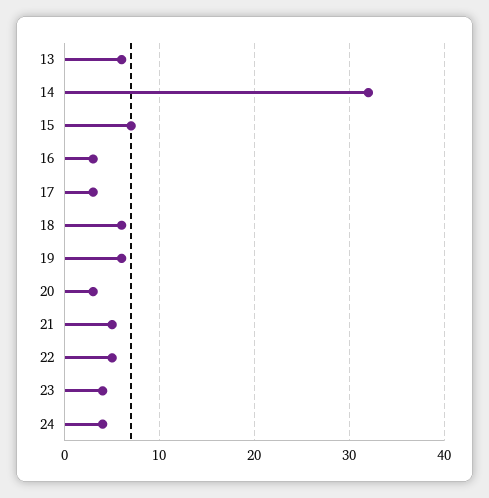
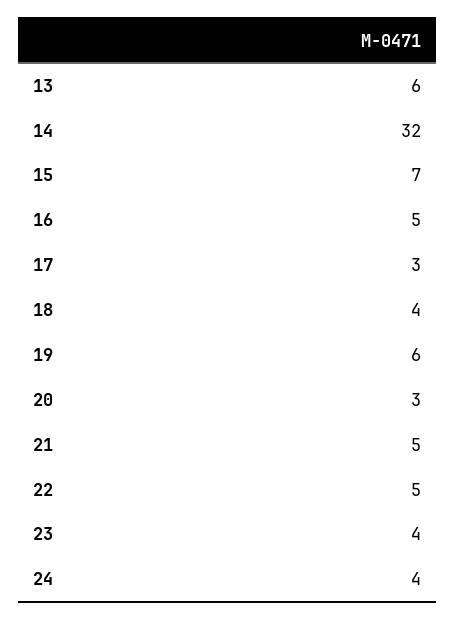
16: 3 -> 5
18: 6 -> 4

